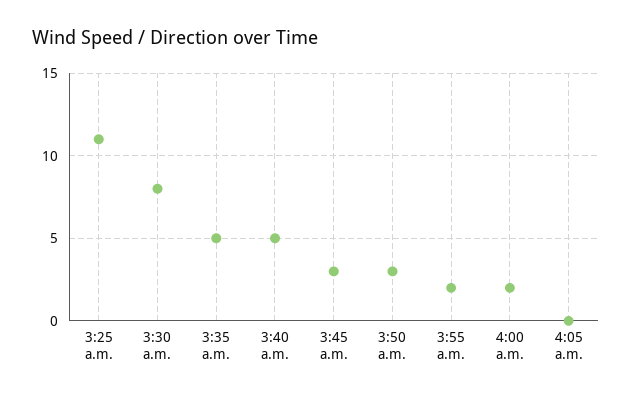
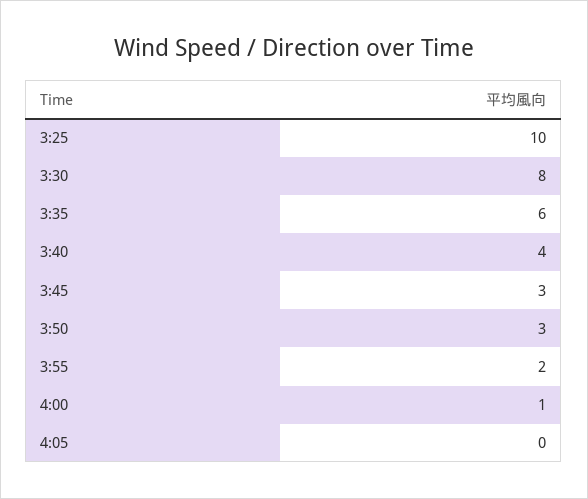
3:25 a.m.: 11 -> 10
3:35 a.m.: 5 -> 6
3:40 a.m.: 5 -> 4
4:00 a.m.: 2 -> 1

